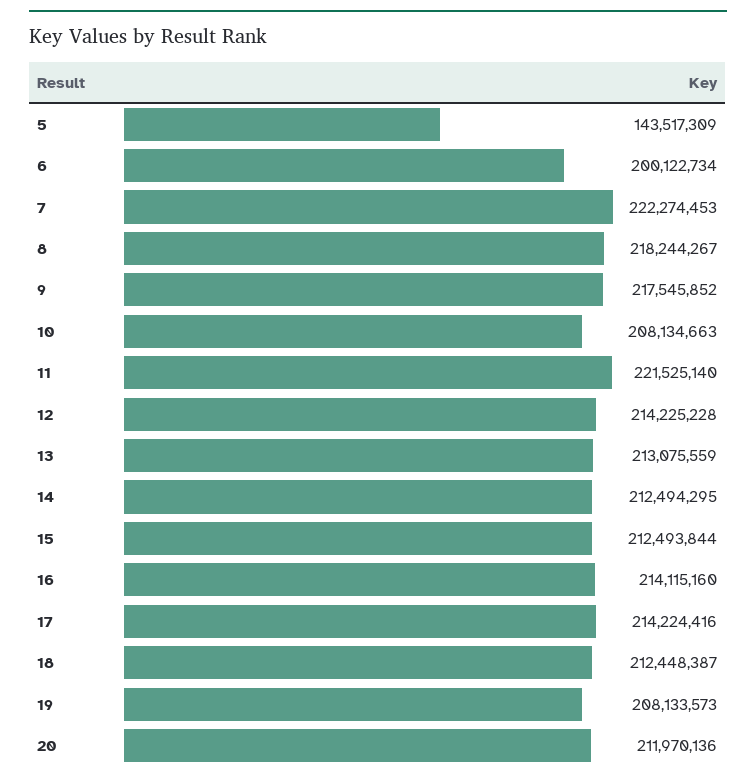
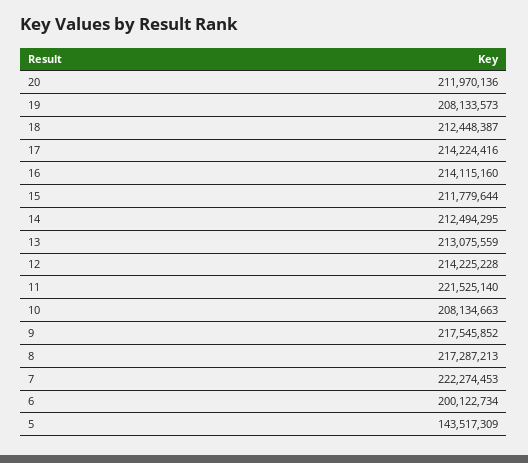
8: 218244267 -> 217287213
15: 212493844 -> 211779644

